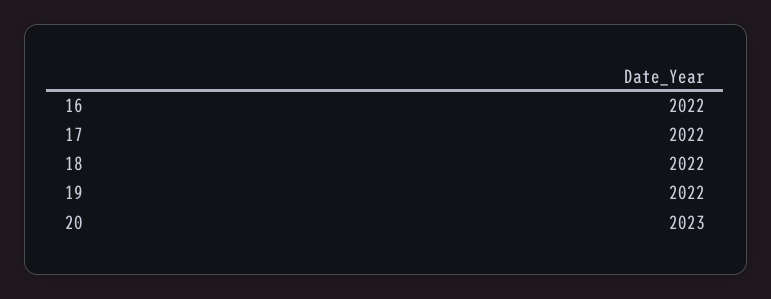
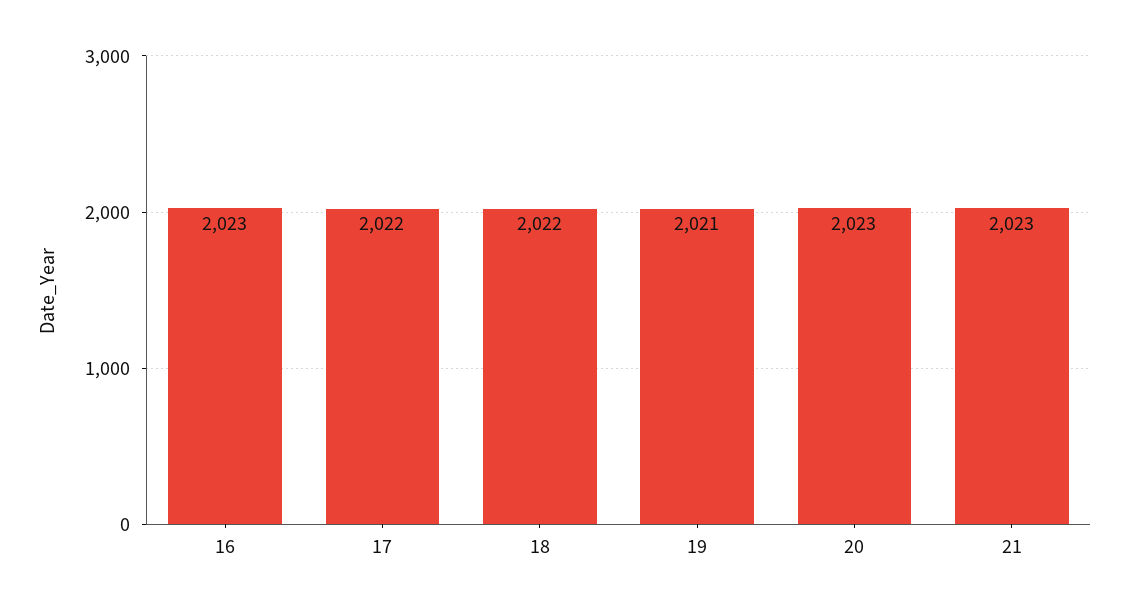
16: 2022 -> 2023
19: 2022 -> 2021
21: none -> 2023

